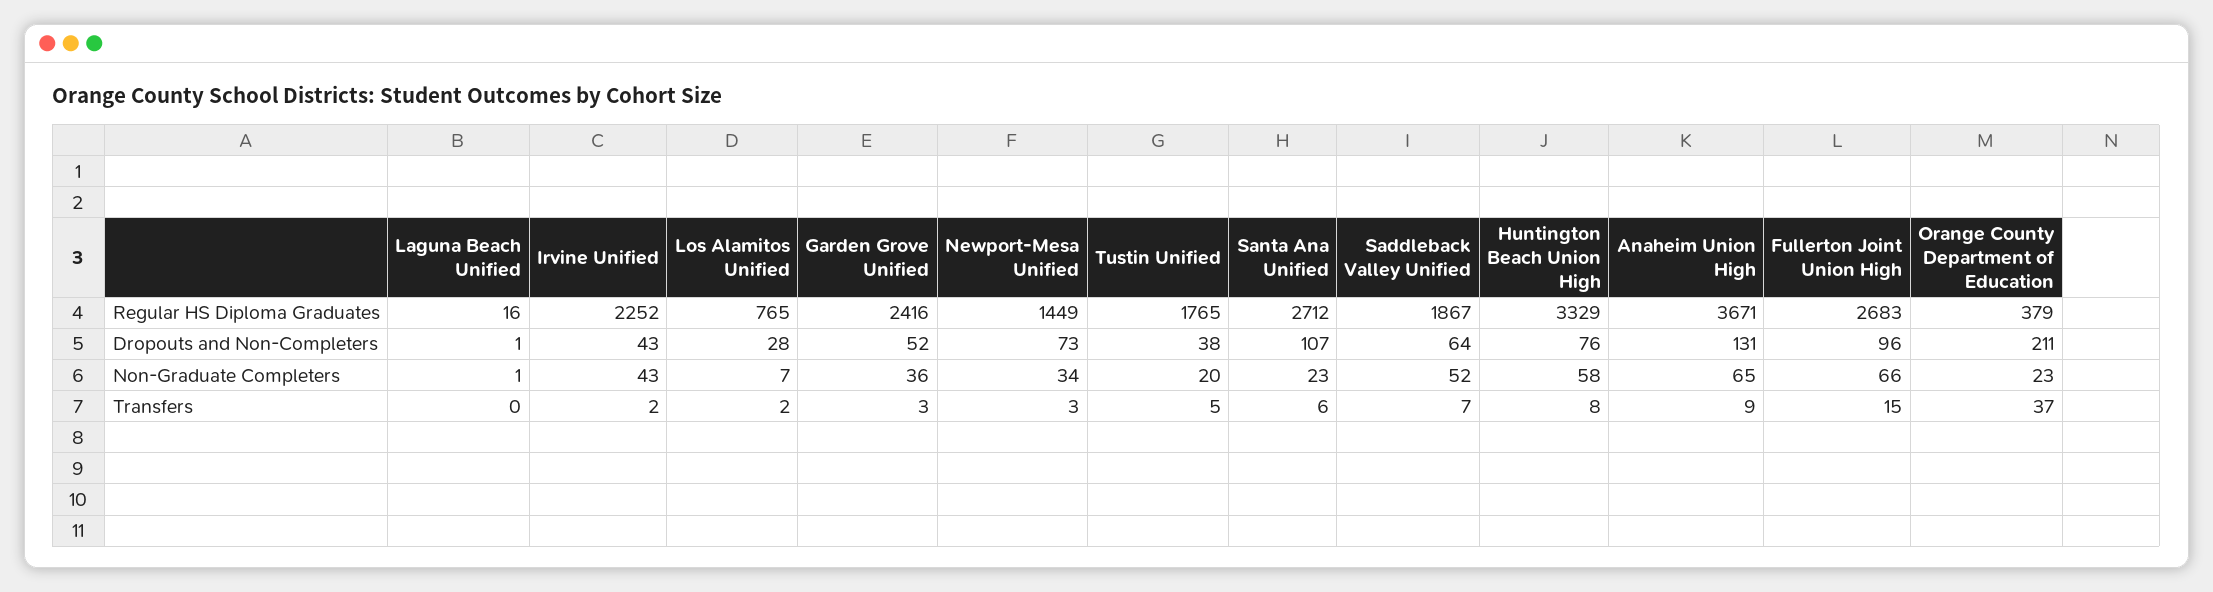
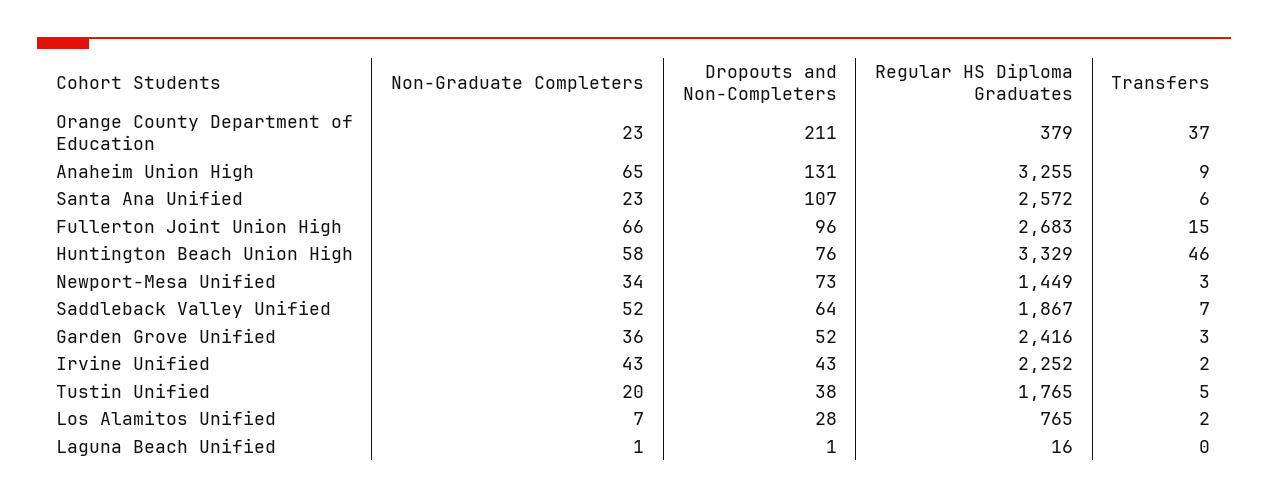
Santa Ana Unified, Regular HS Diploma Graduates: 2712 -> 2572
Anaheim Union High, Regular HS Diploma Graduates: 3671 -> 3255
Huntington Beach Union High, Transfers: 8 -> 46

